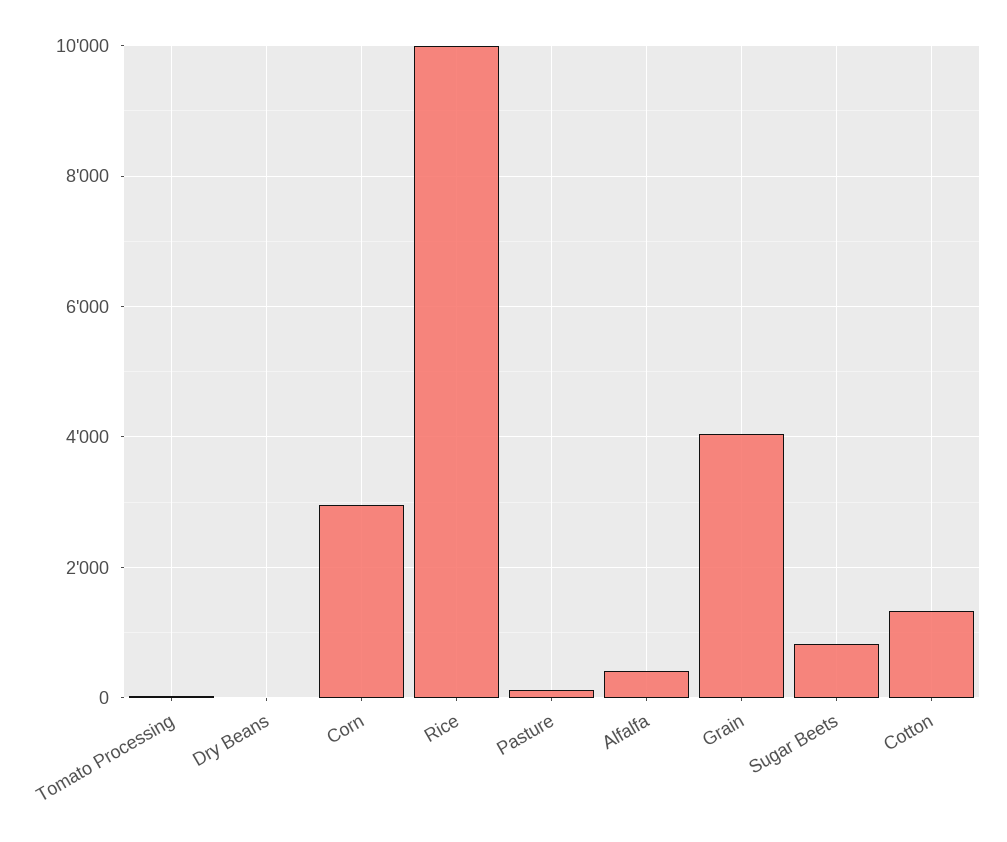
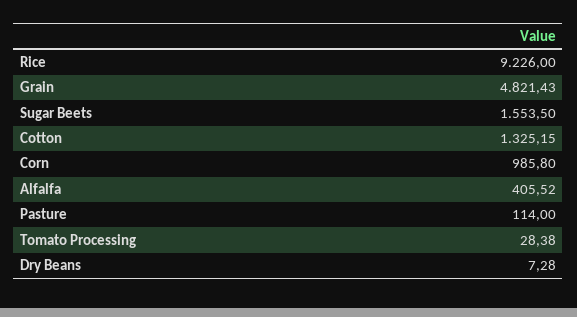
Corn: 3000 -> 985.8
Rice: 10000 -> 9226
Grain: 4000 -> 4821.43
Sugar Beets: 800 -> 1553.5

